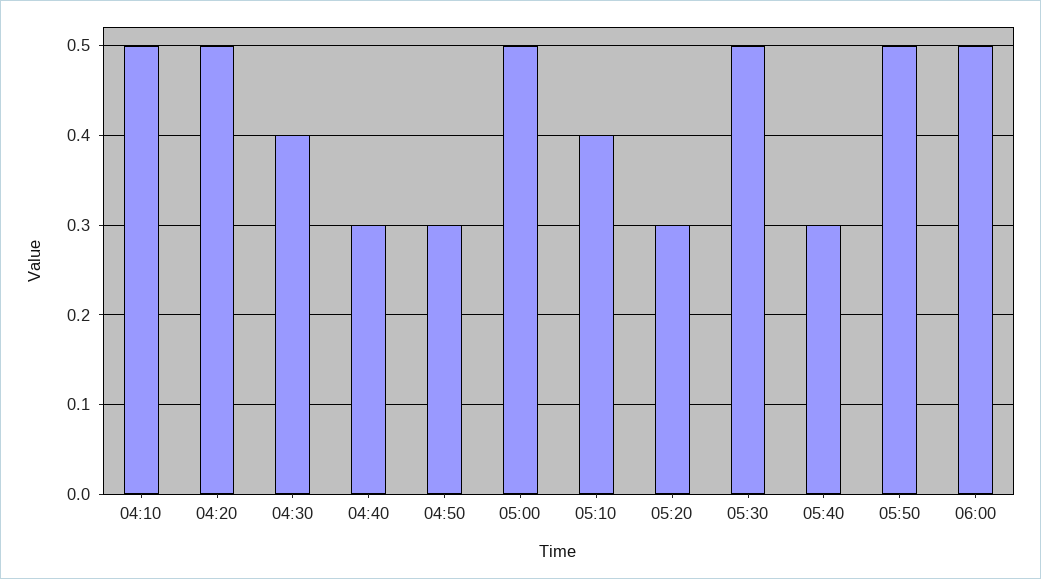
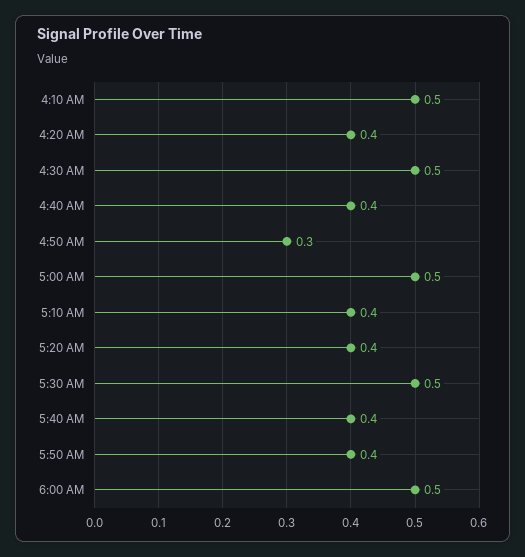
04:20: 0.5 -> 0.4
04:30: 0.4 -> 0.5
04:40: 0.3 -> 0.4
05:20: 0.3 -> 0.4
05:40: 0.3 -> 0.4
05:50: 0.5 -> 0.4

